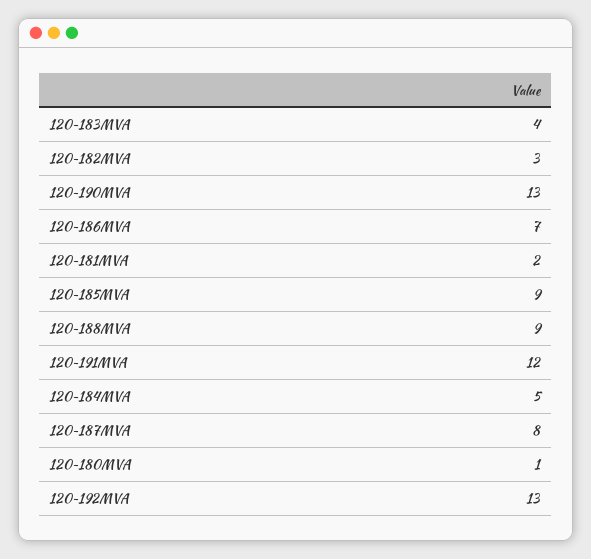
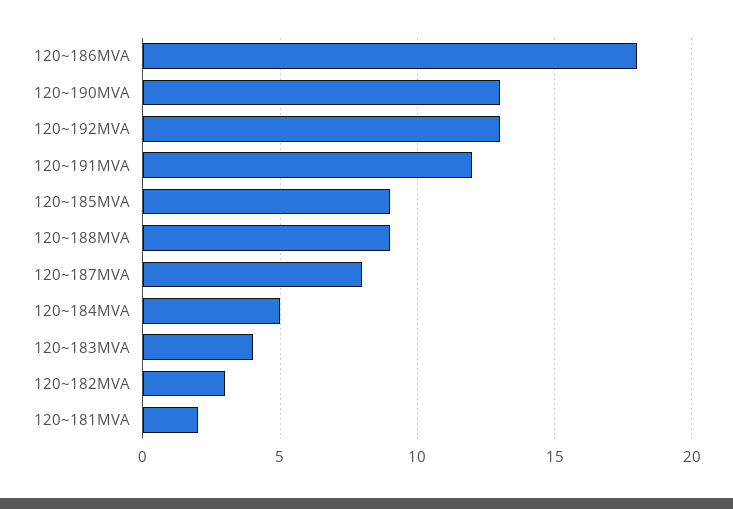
120~186MVA: 7 -> 18
120~180MVA: 1 -> none

